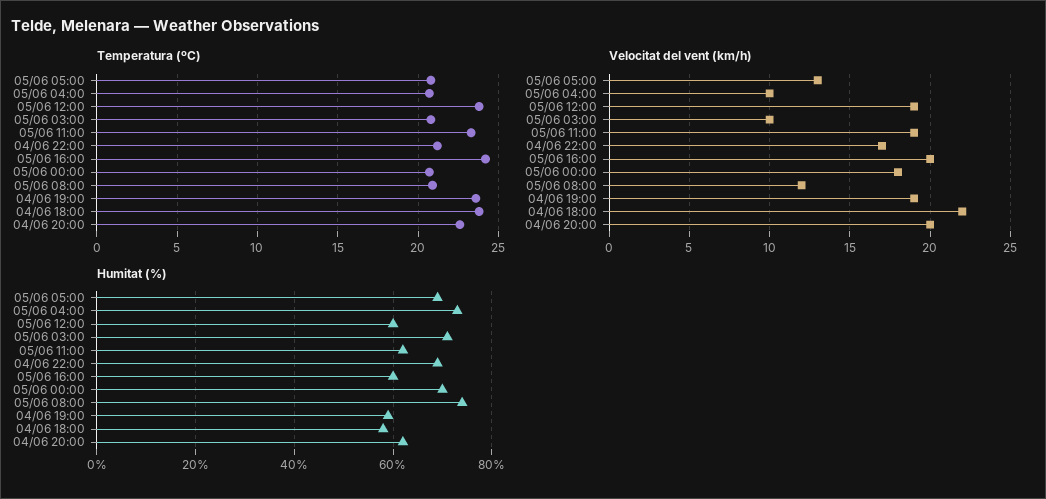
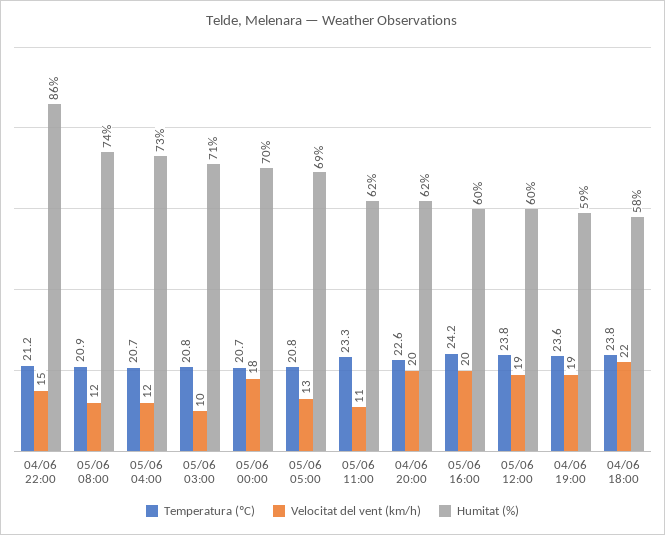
Velocitat del vent (km/h), 05/06 04:00: 10 -> 12
Velocitat del vent (km/h), 05/06 11:00: 19 -> 11
Velocitat del vent (km/h), 04/06 22:00: 17 -> 15
Humitat (%), 04/06 22:00: 70 -> 86

